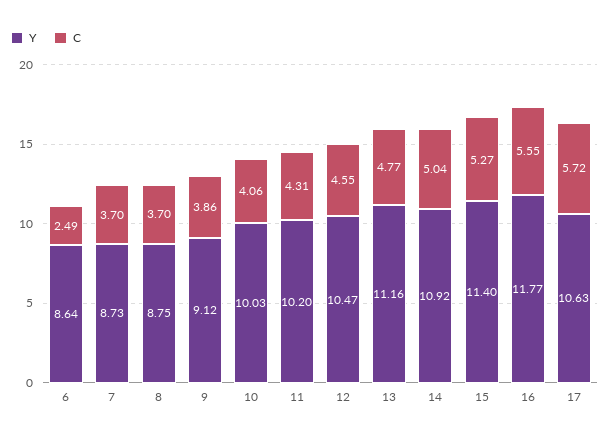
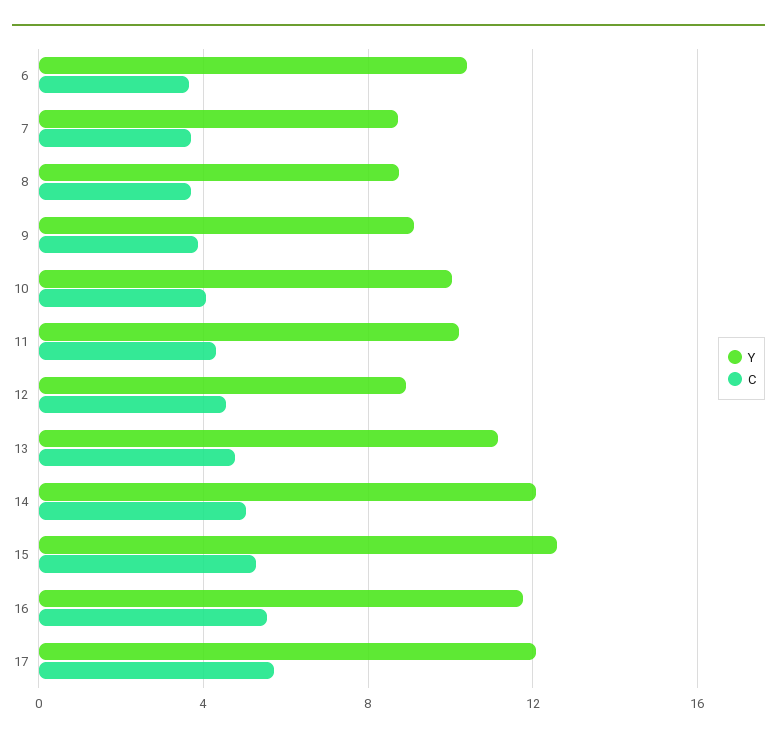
Y, 6: 8.64 -> 10.5
C, 6: 2.49 -> 3.5
Y, 12: 10.47 -> 9
Y, 14: 10.92 -> 12
Y, 15: 11.4 -> 12.5
Y, 17: 10.63 -> 12

